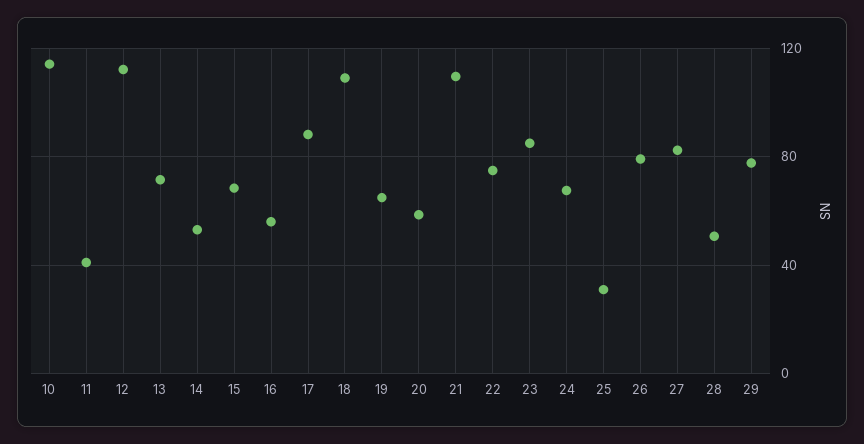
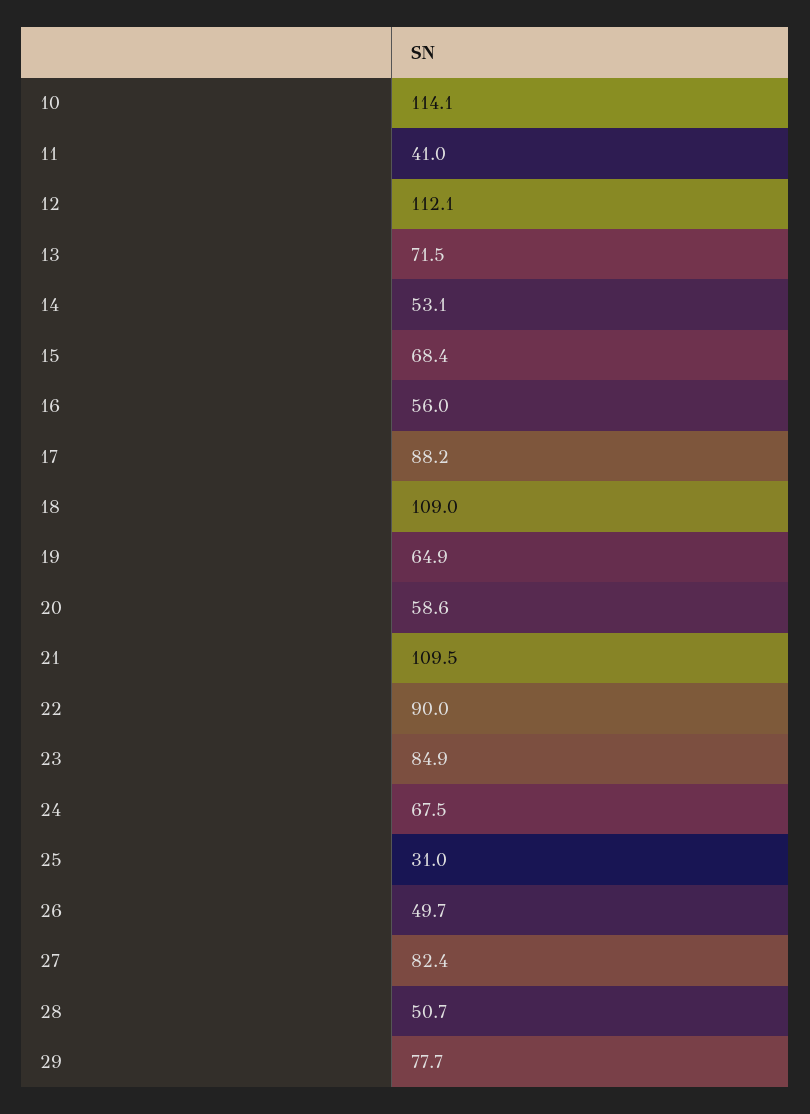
22: 75 -> 90
26: 80 -> 49.7

